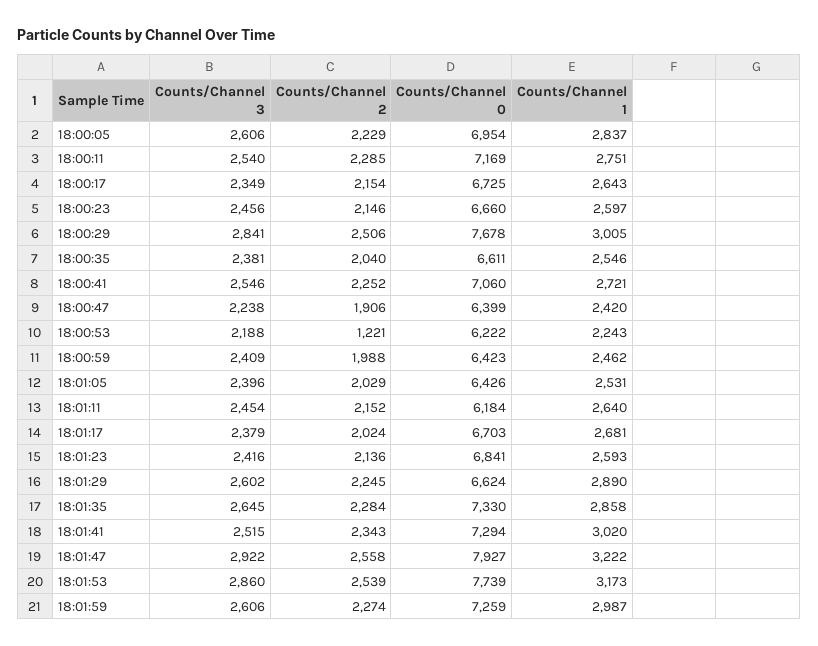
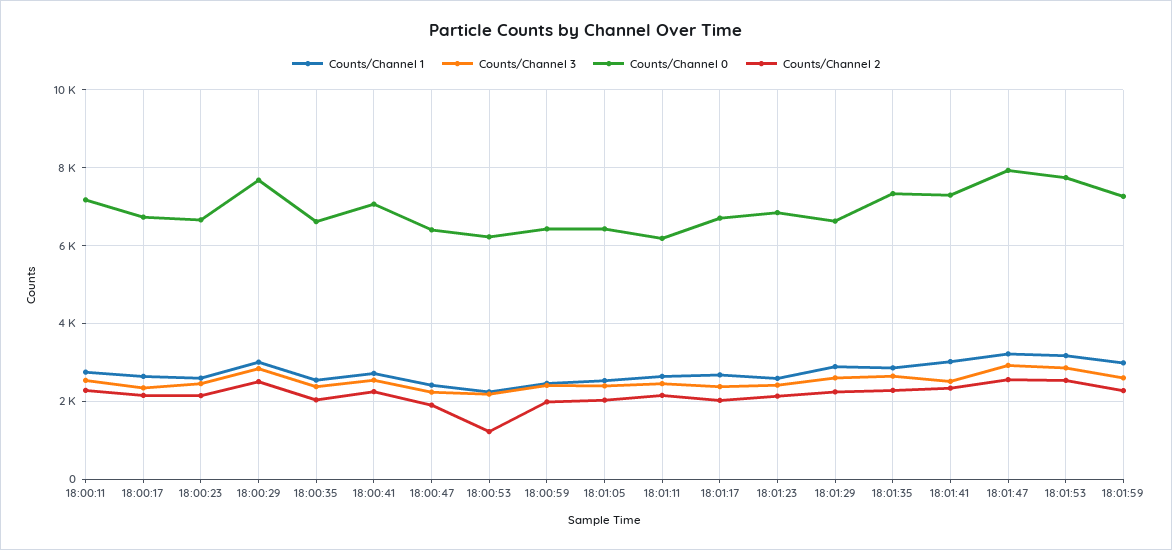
Counts/Channel 3, 18:00:05: 2606 -> none
Counts/Channel 2, 18:00:05: 2229 -> none
Counts/Channel 0, 18:00:05: 6954 -> none
Counts/Channel 1, 18:00:05: 2837 -> none

